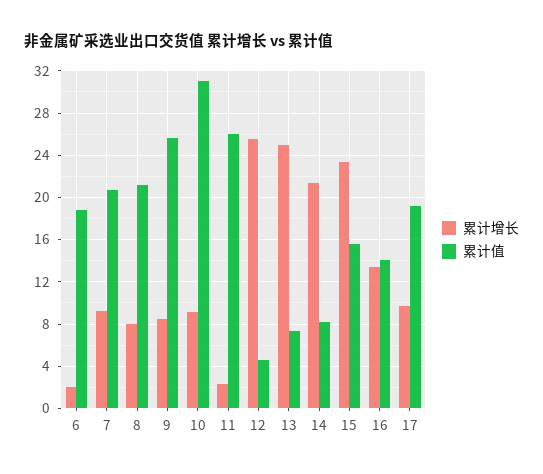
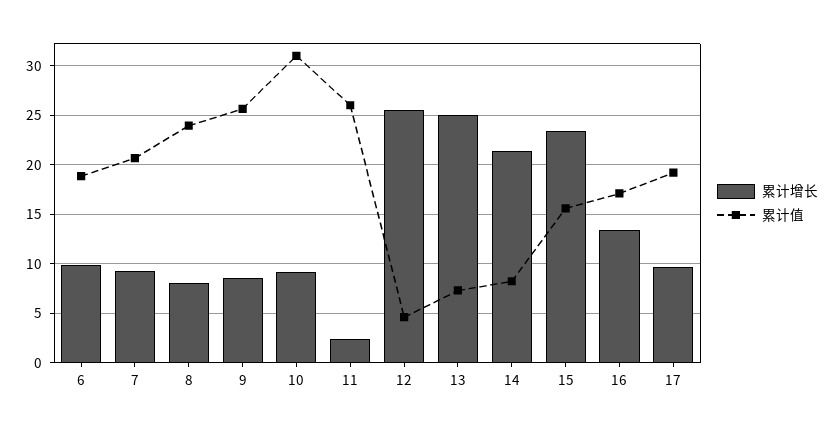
累计增长, 6: 2 -> 10
累计值, 8: 21 -> 24
累计值, 16: 14 -> 17

